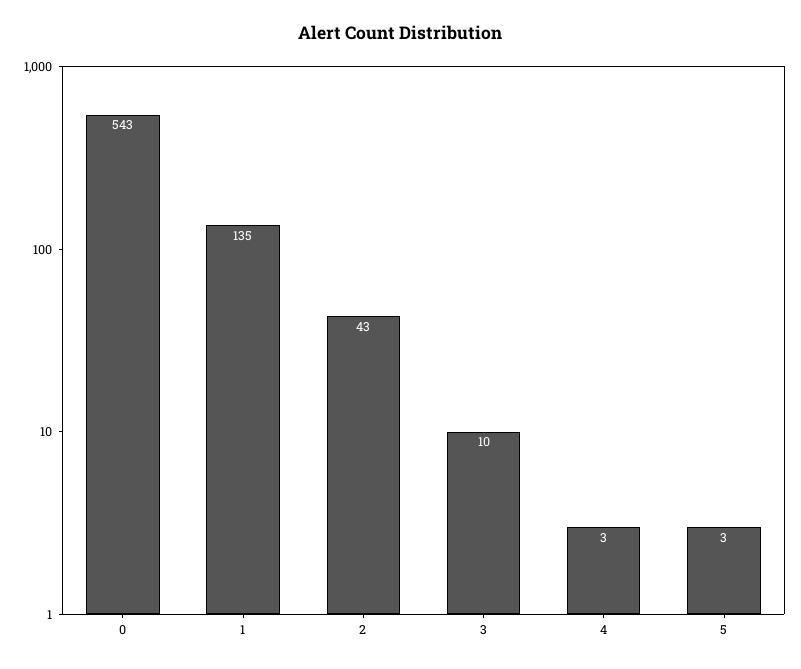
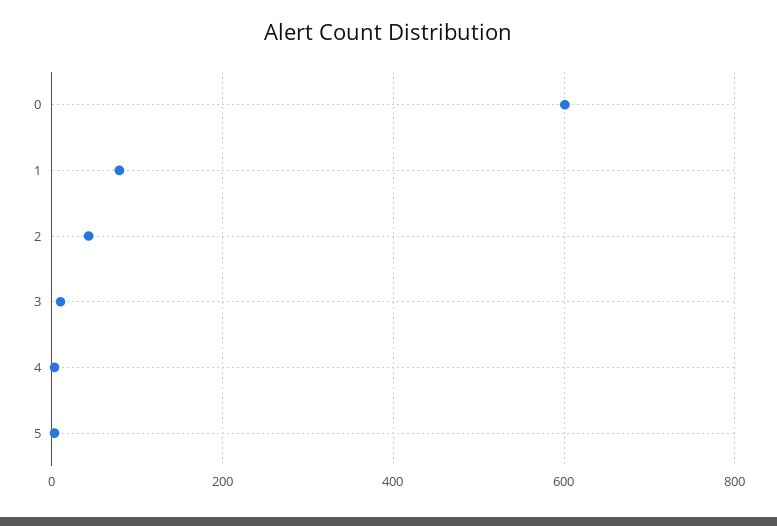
0: 543 -> 600
1: 135 -> 80

